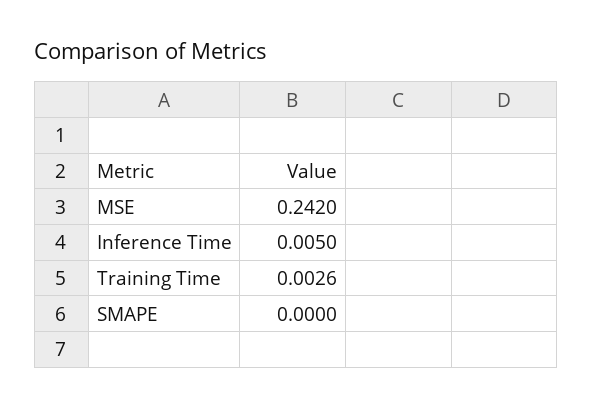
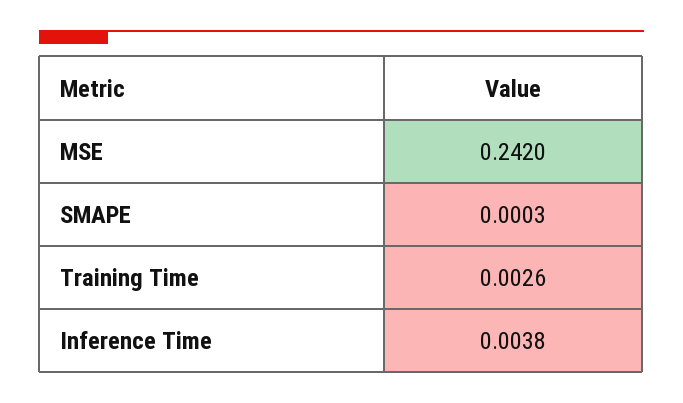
Inference Time: 0.005 -> 0.0038
SMAPE: 0 -> 0.0003

